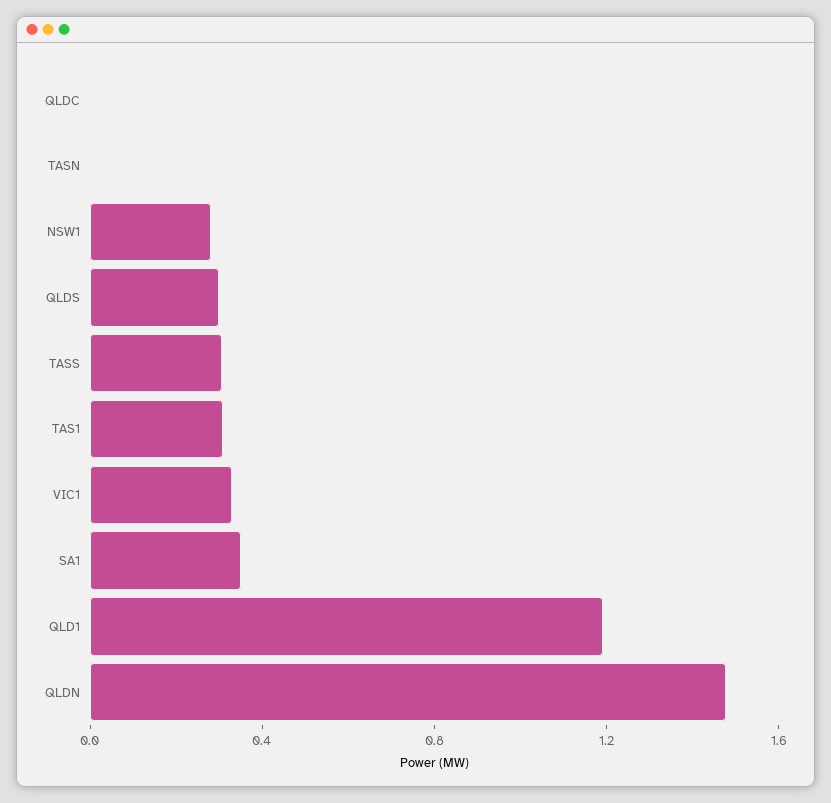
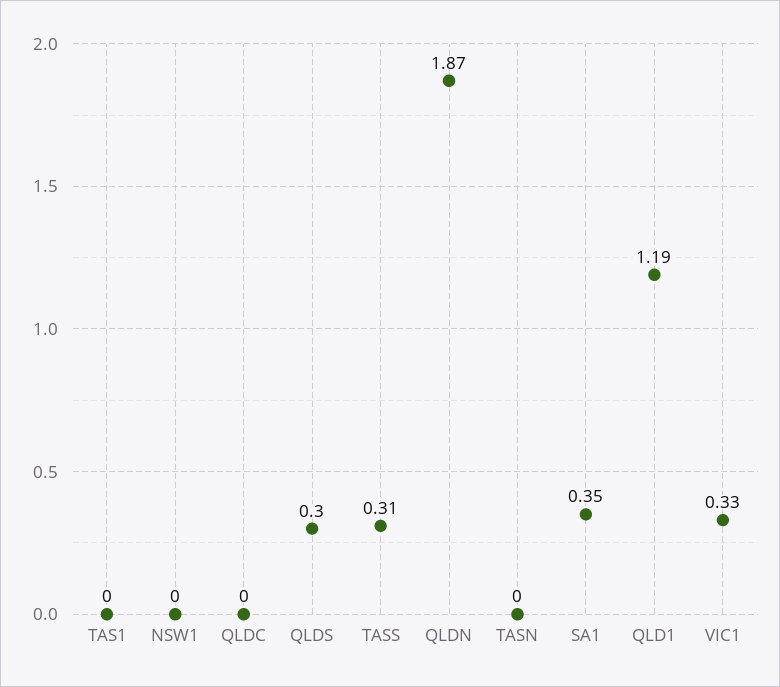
NSW1: 0.3 -> 0
TAS1: 0.3 -> 0
QLDN: 1.5 -> 1.87

